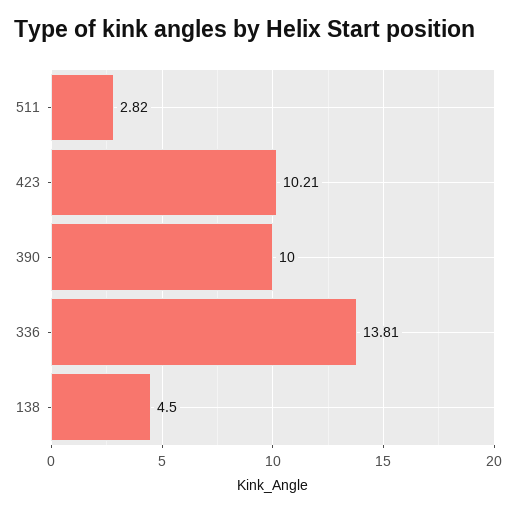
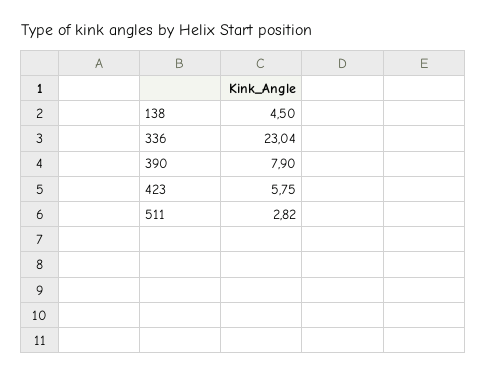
423: 10.21 -> 5.75
390: 10 -> 7.9
336: 13.81 -> 23.04

